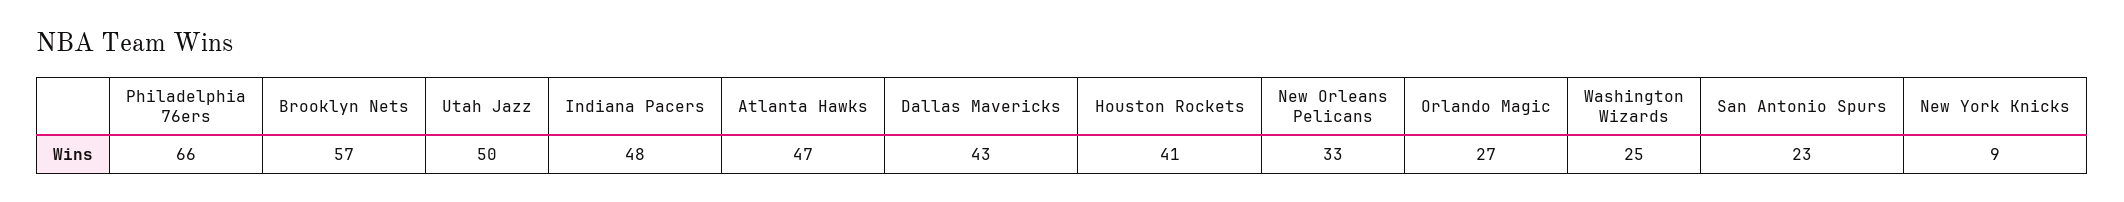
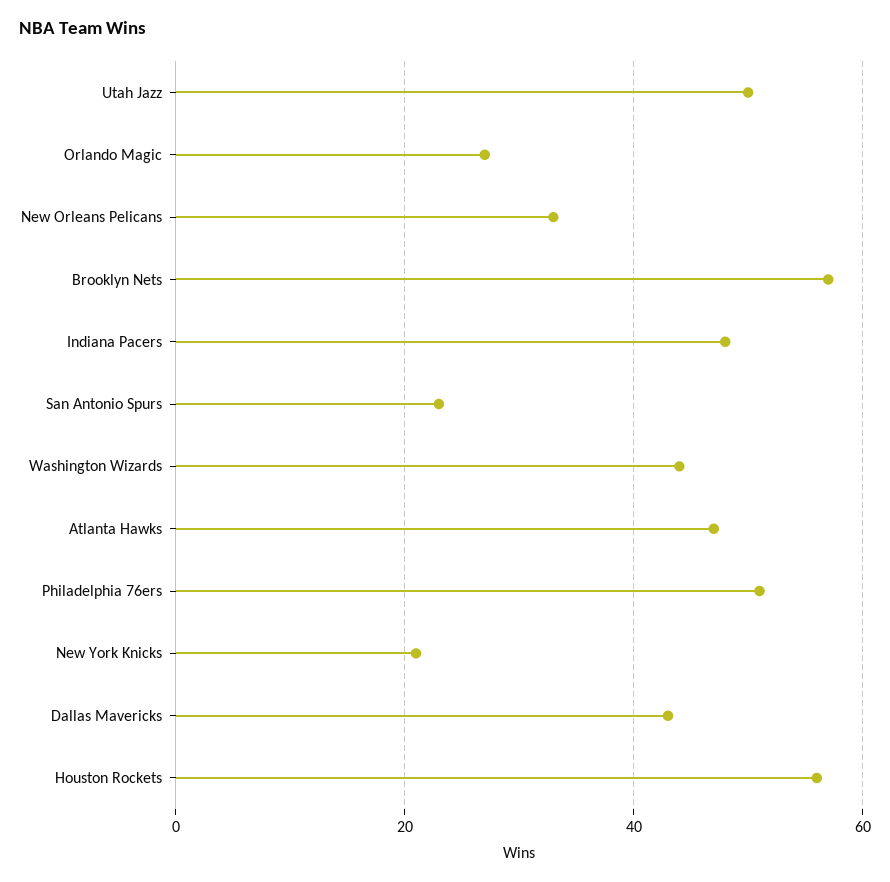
Philadelphia 76ers: 66 -> 50
Houston Rockets: 41 -> 55
Washington Wizards: 25 -> 45
New York Knicks: 9 -> 20

